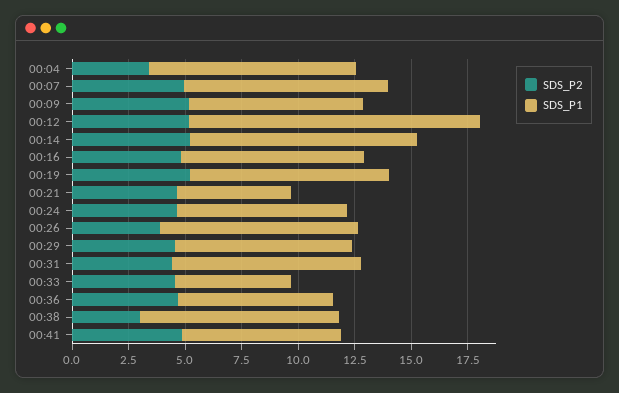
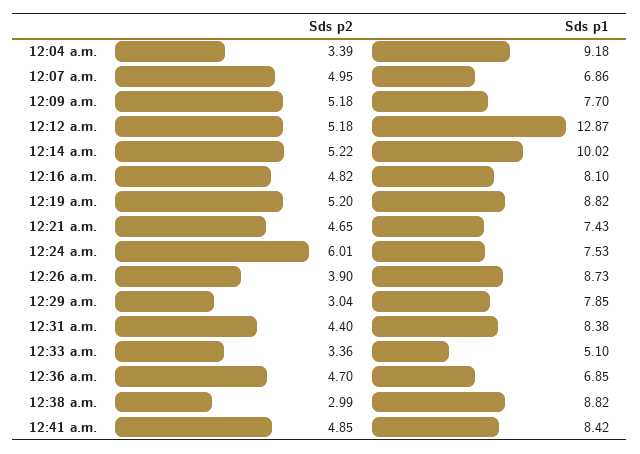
SDS_P1, 00:07: 9 -> 6.86
SDS_P1, 00:21: 5 -> 7.43
SDS_P2, 00:24: 4.5 -> 6.01
SDS_P2, 00:29: 4.5 -> 3.04
SDS_P2, 00:33: 4.5 -> 3.36
SDS_P1, 00:41: 7 -> 8.42

